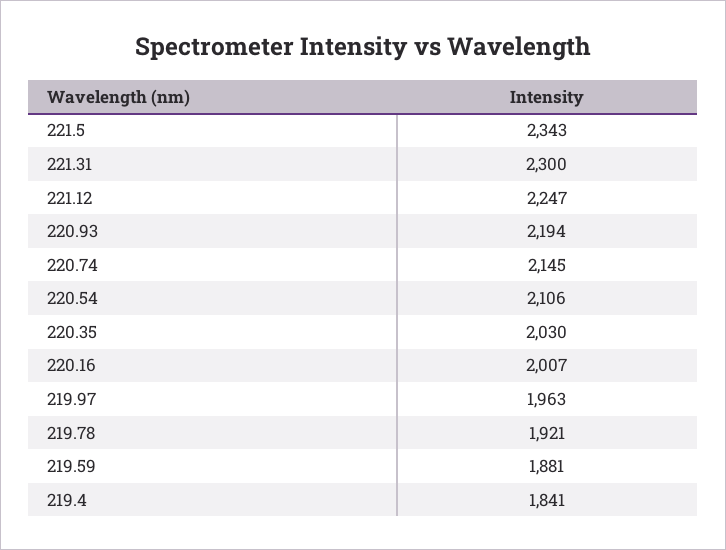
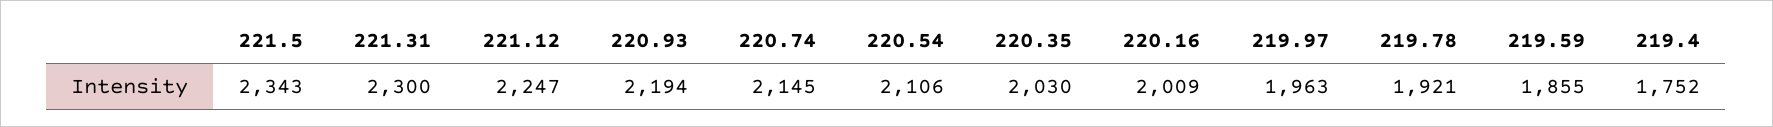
220.16: 2007 -> 2009
219.59: 1881 -> 1855
219.4: 1841 -> 1752

